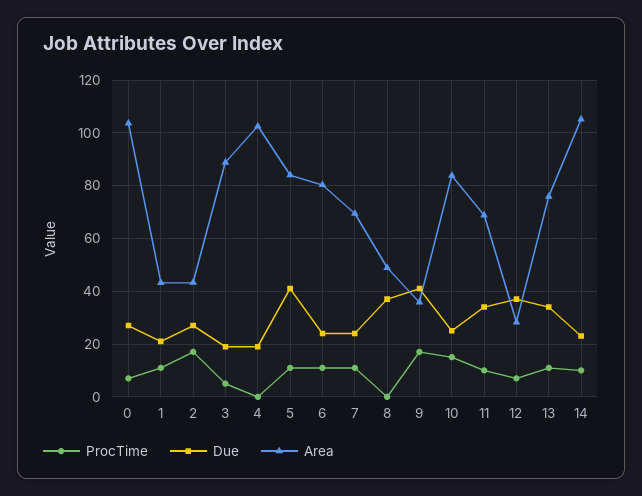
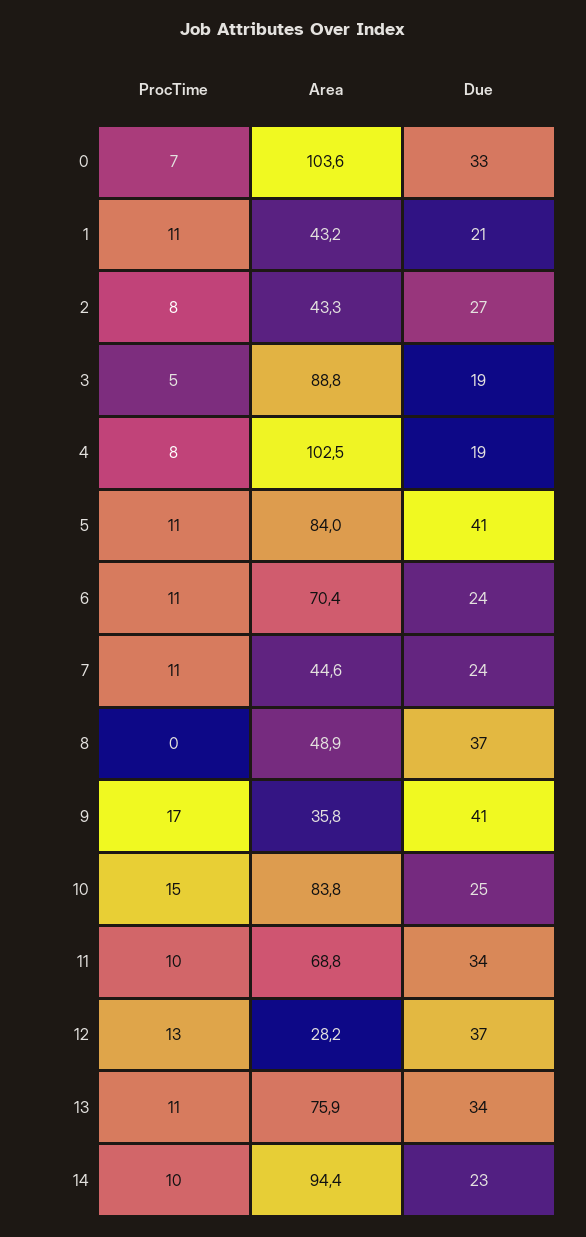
Due, 0: 27.5 -> 33
ProcTime, 2: 17.5 -> 8
ProcTime, 4: 0 -> 8
Area, 6: 80 -> 70.4
Area, 7: 70 -> 44.6
ProcTime, 12: 7.5 -> 13
Area, 14: 105 -> 94.4

